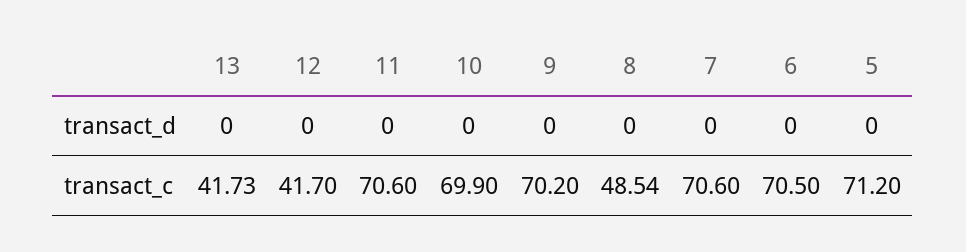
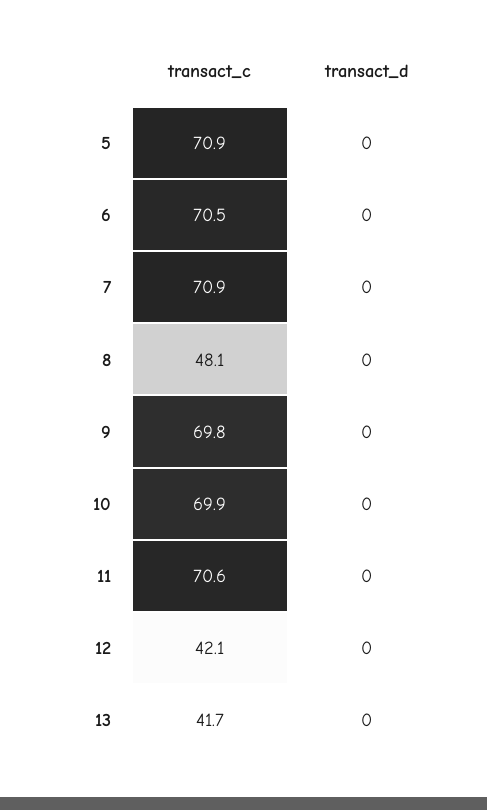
12, transact_c: 41.7 -> 42.1
9, transact_c: 70.2 -> 69.8
8, transact_c: 48.54 -> 48.1
7, transact_c: 70.6 -> 70.9
5, transact_c: 71.2 -> 70.9

